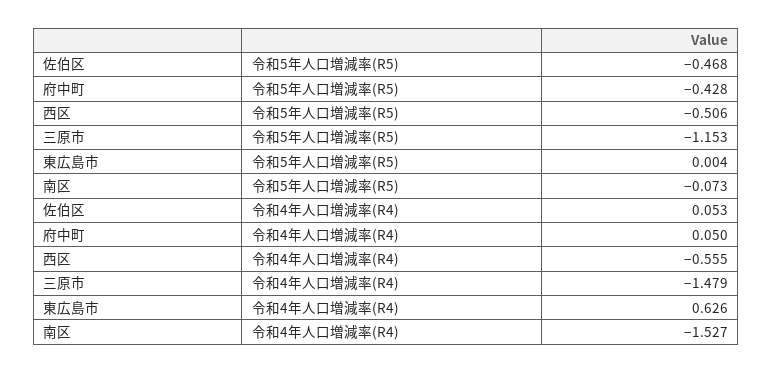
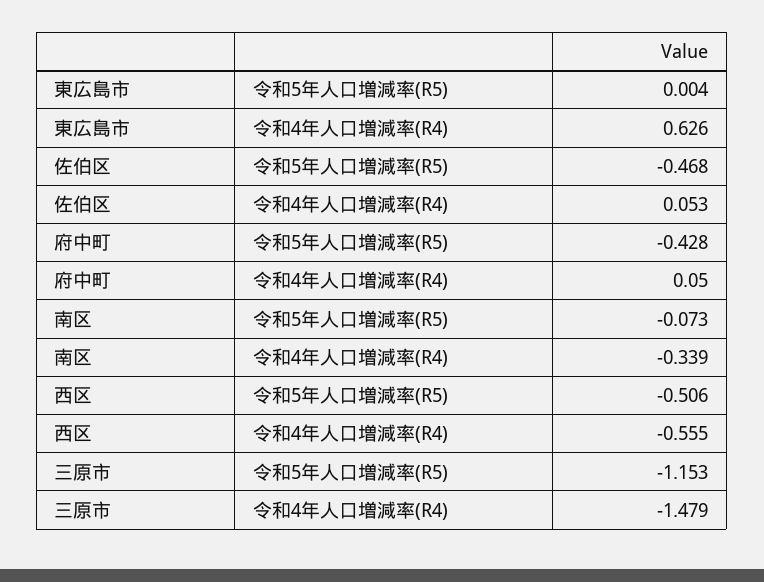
南区, 令和4年人口増減率(R4): -1.527 -> -0.339

